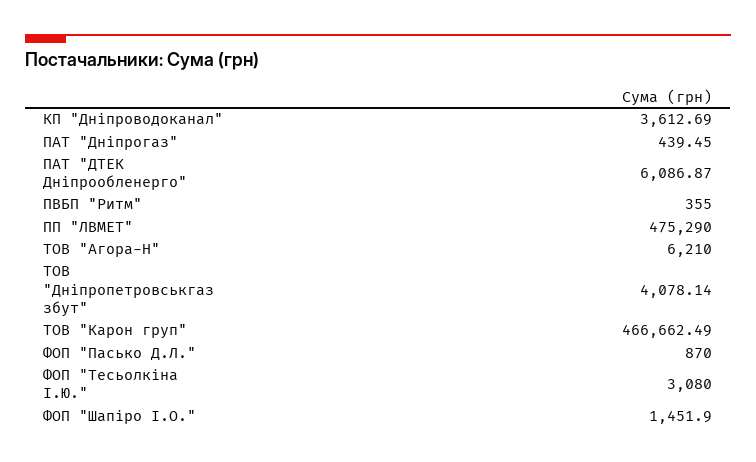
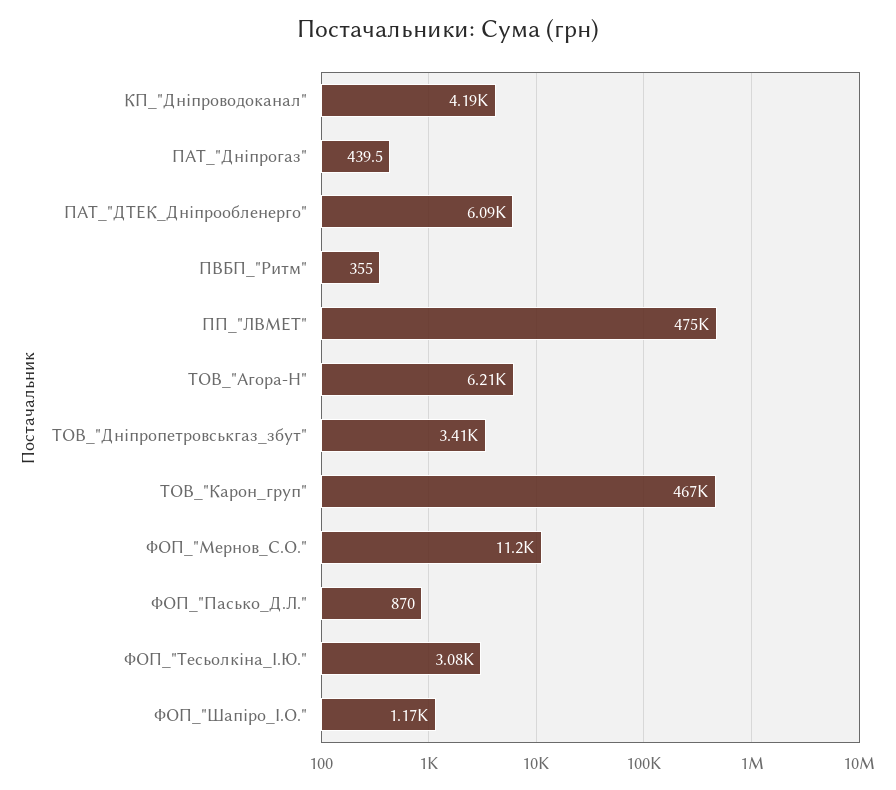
КП "Дніпроводоканал": 3612.69 -> 4190
ТОВ "Дніпропетровськгаз збут": 4078.14 -> 3410
ФОП "Шапіро І.О.": 1451.9 -> 1170
ФОП_"Мернов_С.О.": none -> 11200

